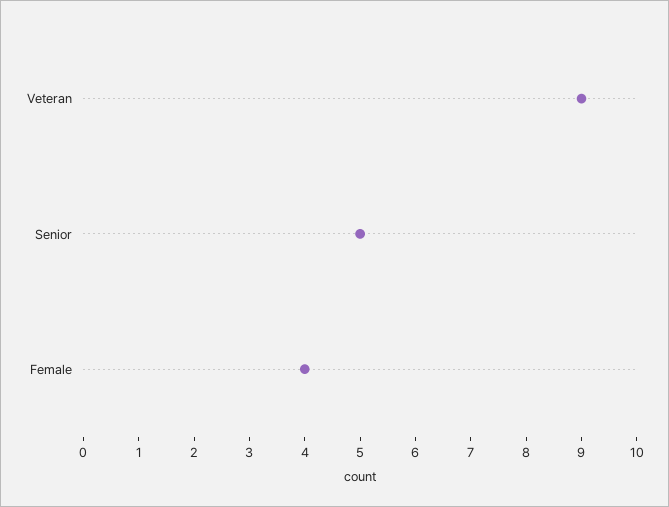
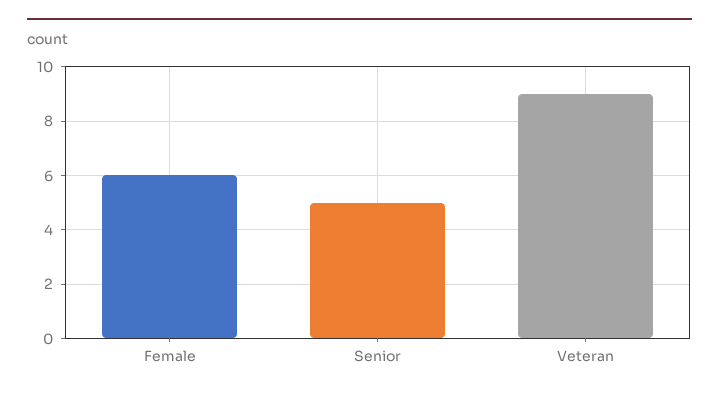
Female: 4 -> 6

